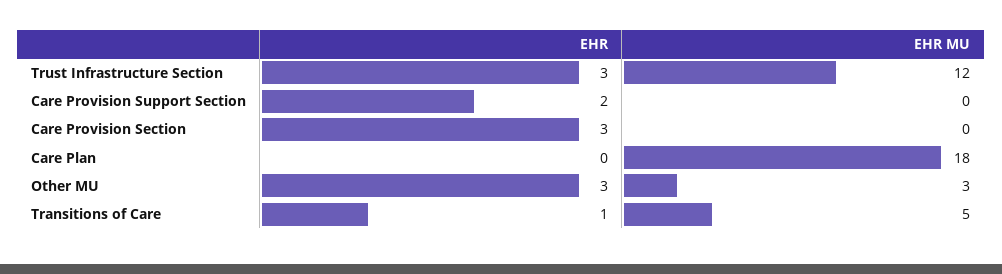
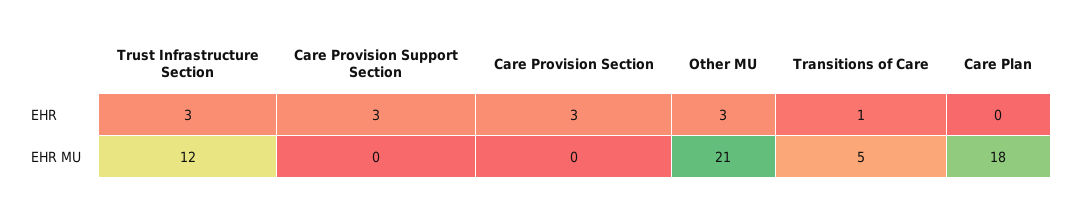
EHR, Care Provision Support Section: 2 -> 3
EHR MU, Other MU: 3 -> 21

